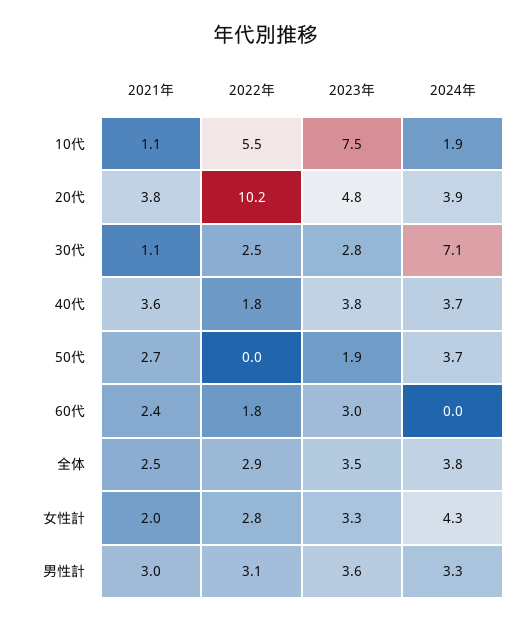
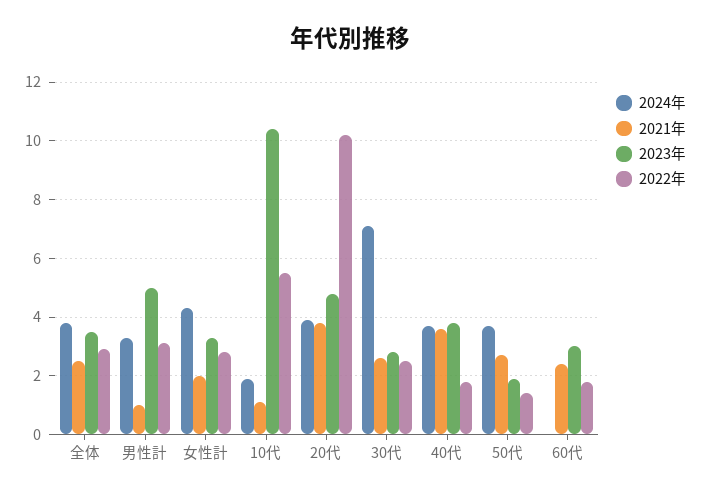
2023年, 10代: 7.5 -> 10.5
2021年, 30代: 1.1 -> 2.5
2022年, 50代: 0 -> 1.5
2021年, 男性計: 3 -> 1
2023年, 男性計: 3.6 -> 5

